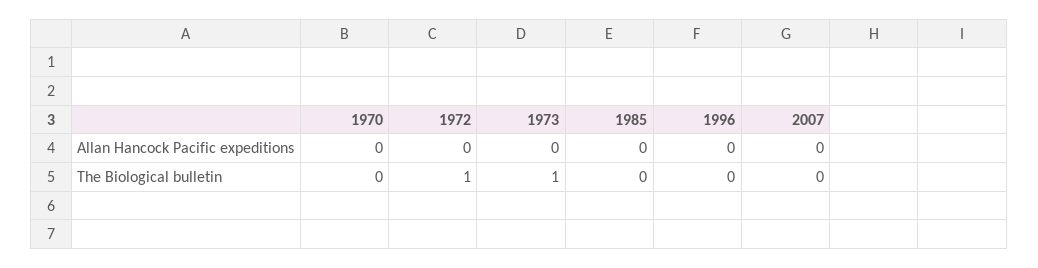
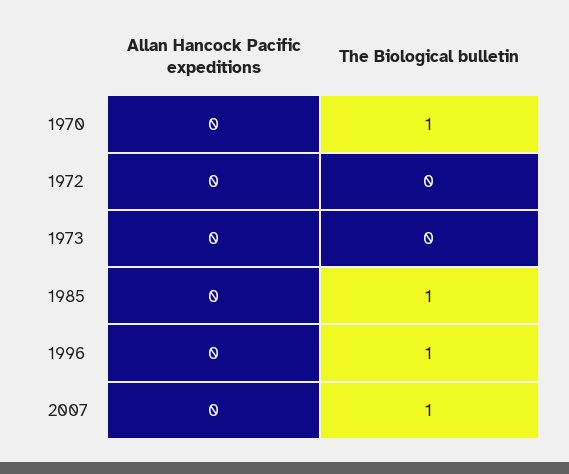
1970, The Biological bulletin: 0 -> 1
1972, The Biological bulletin: 1 -> 0
1973, The Biological bulletin: 1 -> 0
1985, The Biological bulletin: 0 -> 1
1996, The Biological bulletin: 0 -> 1
2007, The Biological bulletin: 0 -> 1

